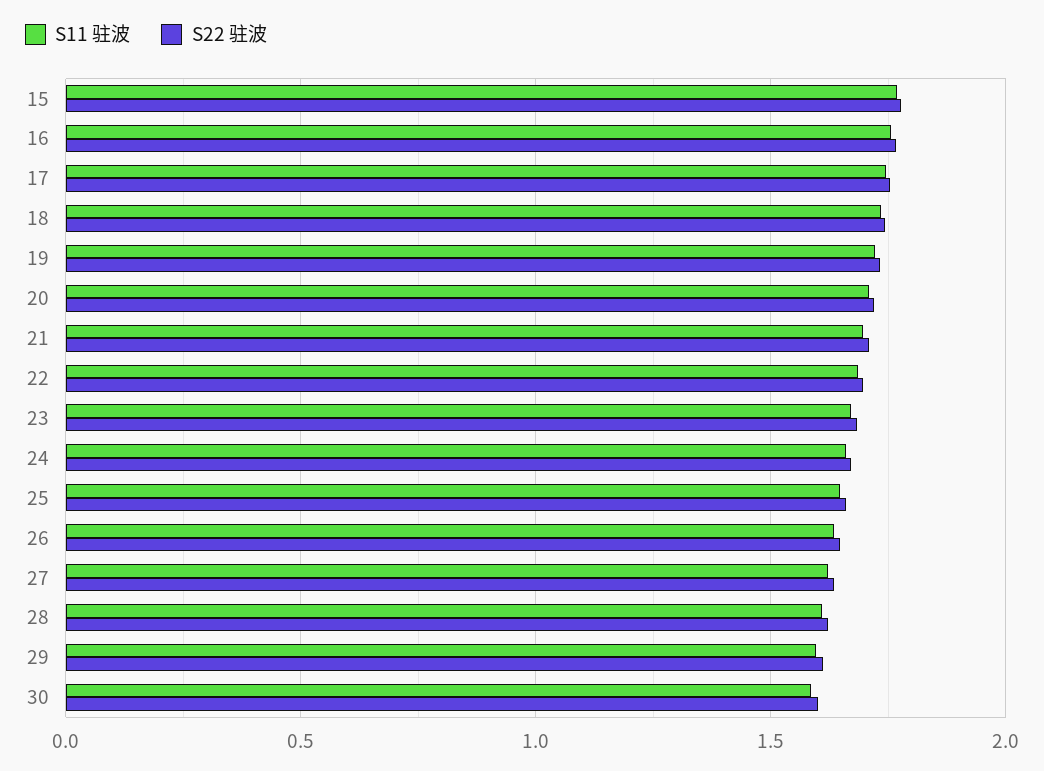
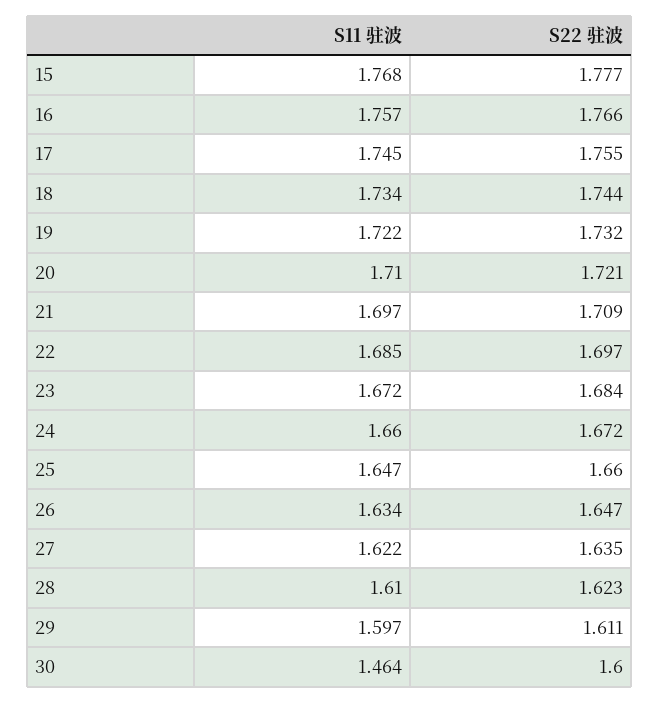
S11 驻波, 30: 1.6 -> 1.464

